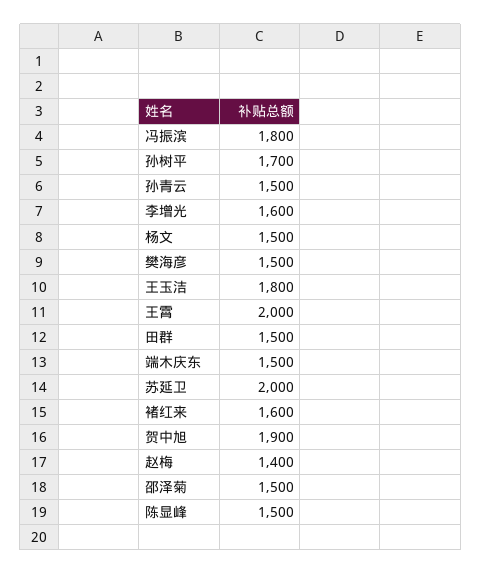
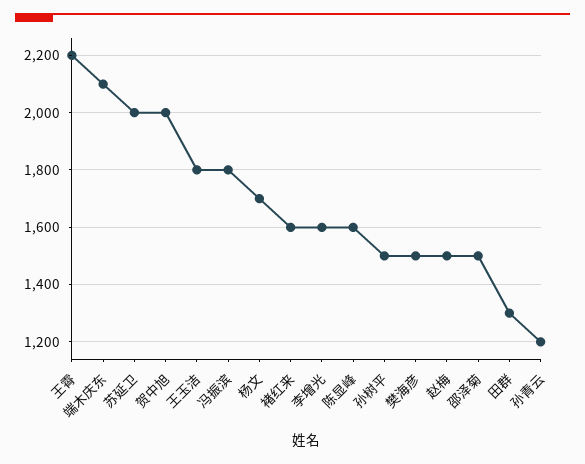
孙树平: 1700 -> 1500
孙青云: 1500 -> 1200
杨文: 1500 -> 1700
王霄: 2000 -> 2200
田群: 1500 -> 1300
端木庆东: 1500 -> 2100
贺中旭: 1900 -> 2000
赵梅: 1400 -> 1500
陈显峰: 1500 -> 1600

